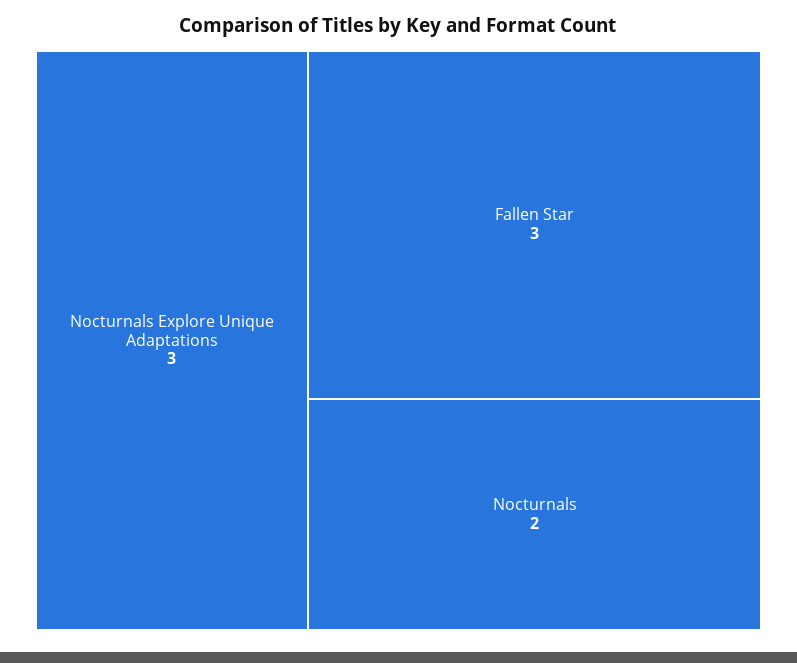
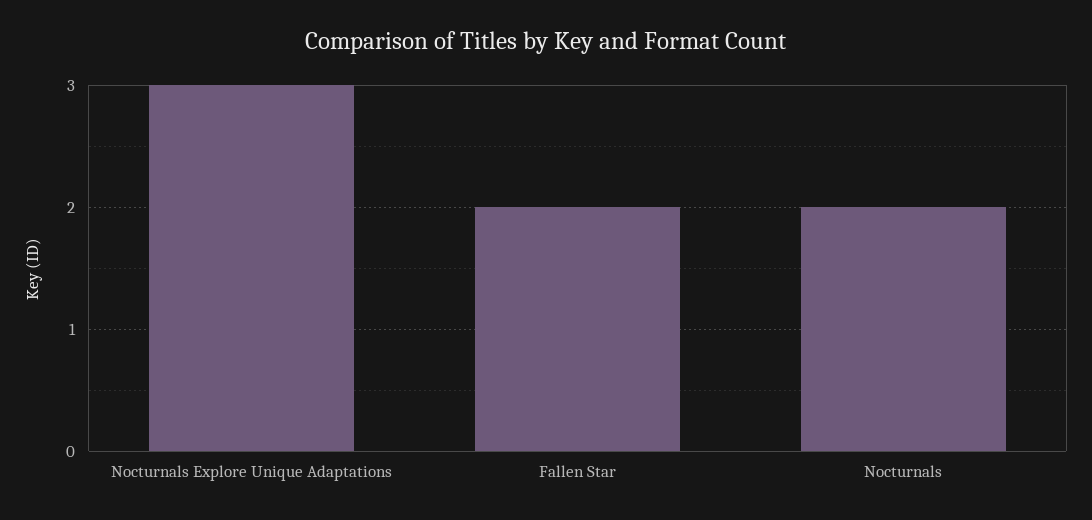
Fallen Star: 3 -> 2

